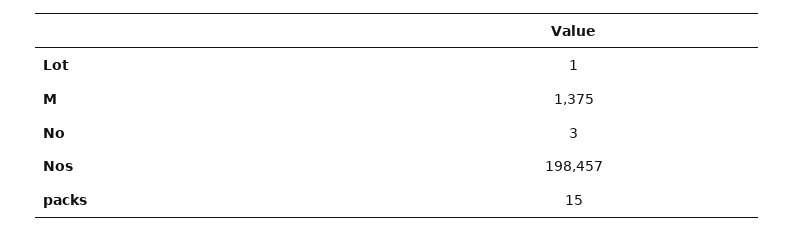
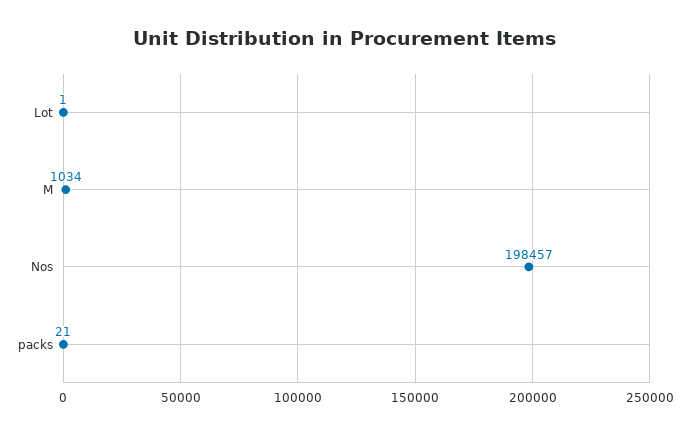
M: 1375 -> 1034
No: 3 -> none
packs: 15 -> 21

